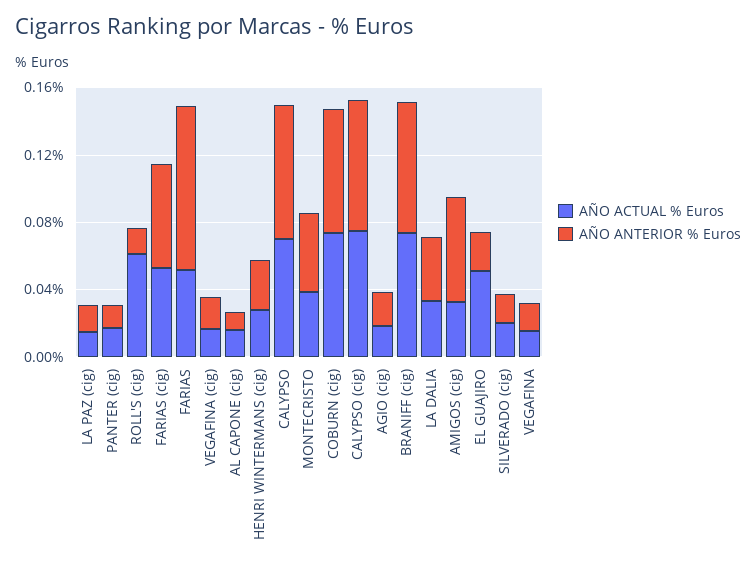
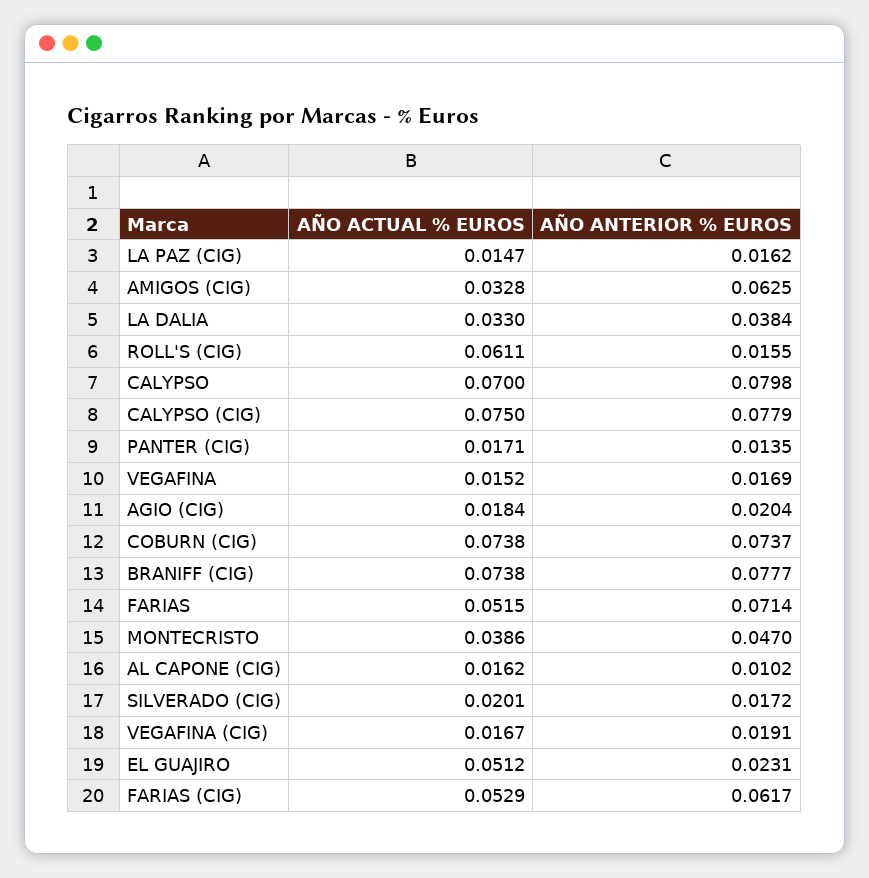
AÑO ANTERIOR % Euros, FARIAS: 0.1 -> 0.0714
AÑO ACTUAL % Euros, HENRI WINTERMANS (cig): 0.03 -> none
AÑO ANTERIOR % Euros, HENRI WINTERMANS (cig): 0.03 -> none

